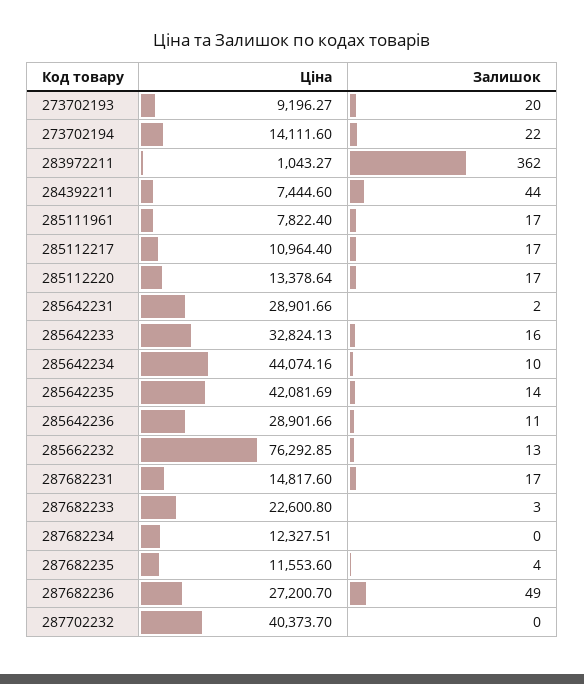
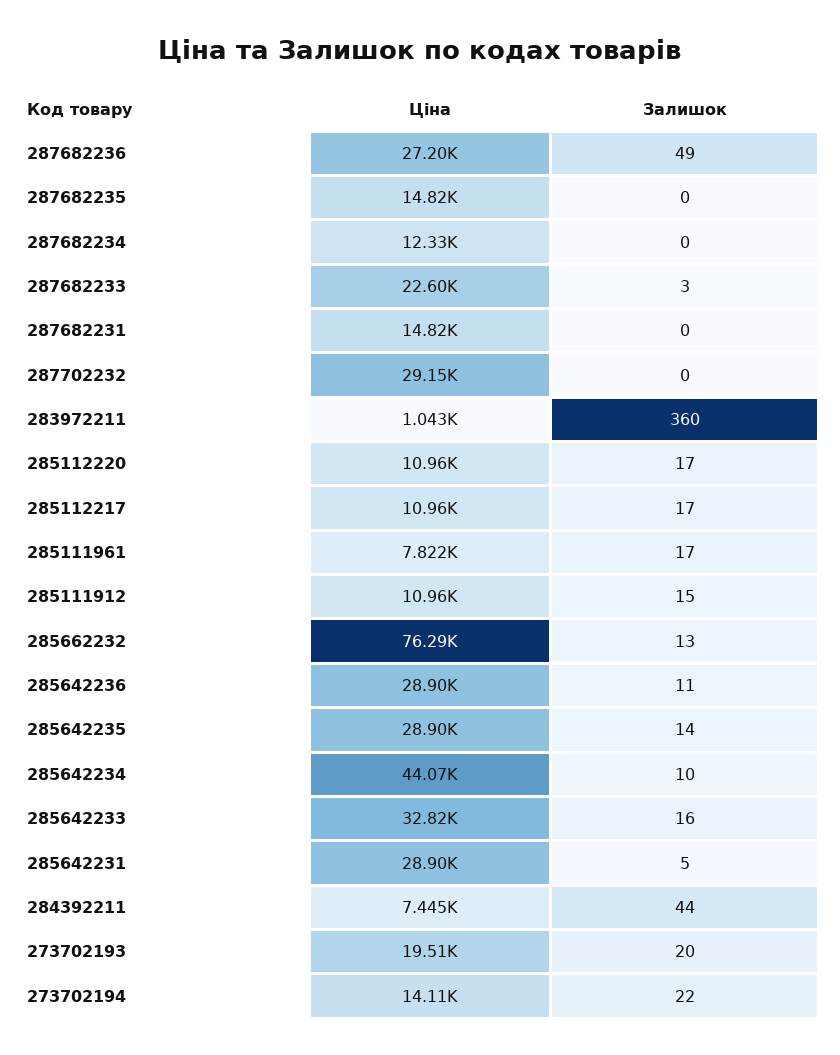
Ціна, 273702193: 9196.27 -> 19510
Залишок, 283972211: 362 -> 360
Ціна, 285112220: 13378.64 -> 10960
Залишок, 285642231: 2 -> 5
Ціна, 285642235: 42081.69 -> 28900
Залишок, 287682231: 17 -> 0
Ціна, 287682235: 11553.6 -> 14820
Залишок, 287682235: 4 -> 0
Ціна, 287702232: 40373.7 -> 29150
Ціна, 285111912: none -> 10960
Залишок, 285111912: none -> 15

